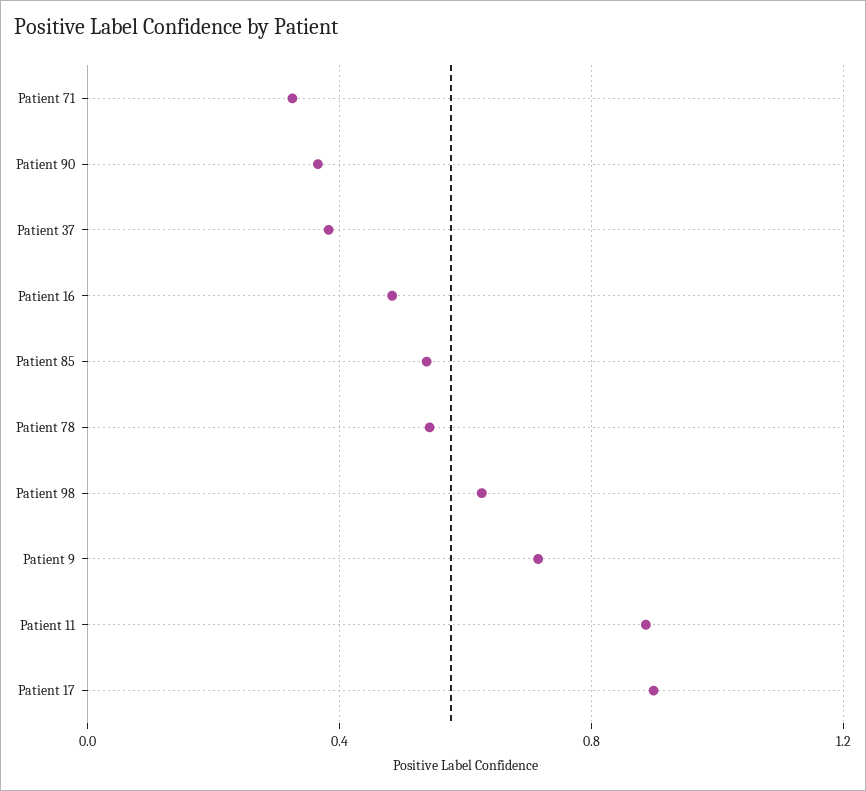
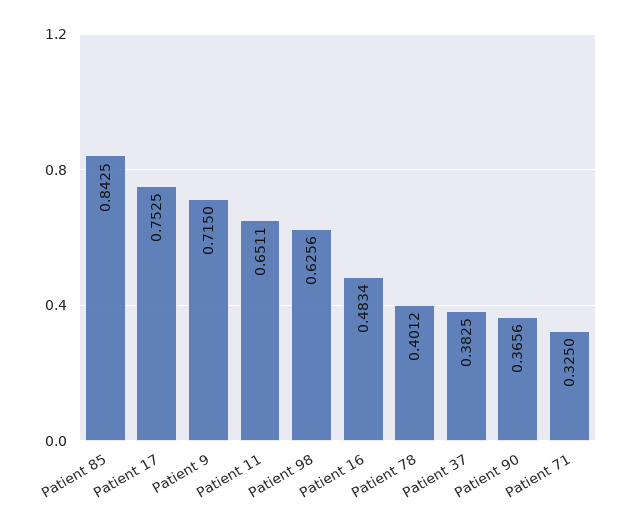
Patient 85: 0.55 -> 0.8425
Patient 78: 0.55 -> 0.4012
Patient 11: 0.9 -> 0.6511
Patient 17: 0.9 -> 0.7525

